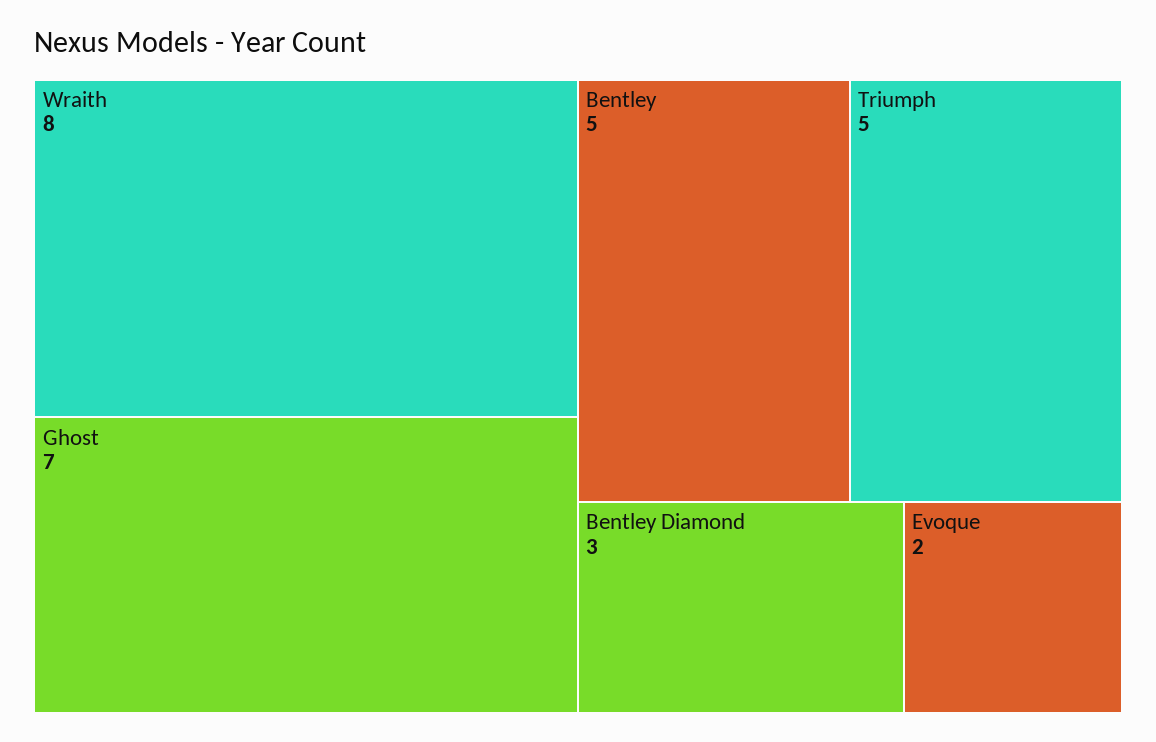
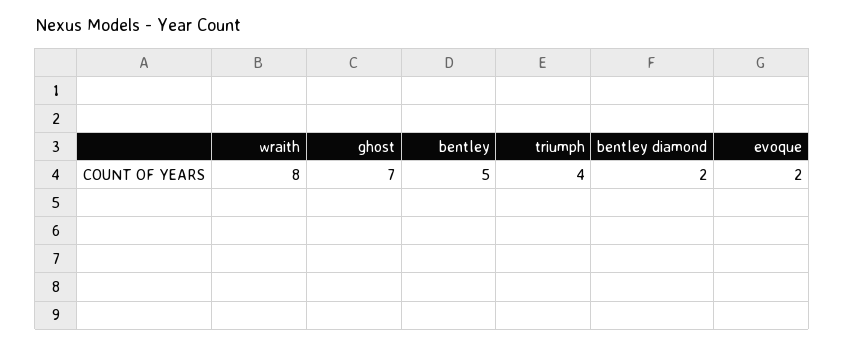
Triumph: 5 -> 4
Bentley Diamond: 3 -> 2

